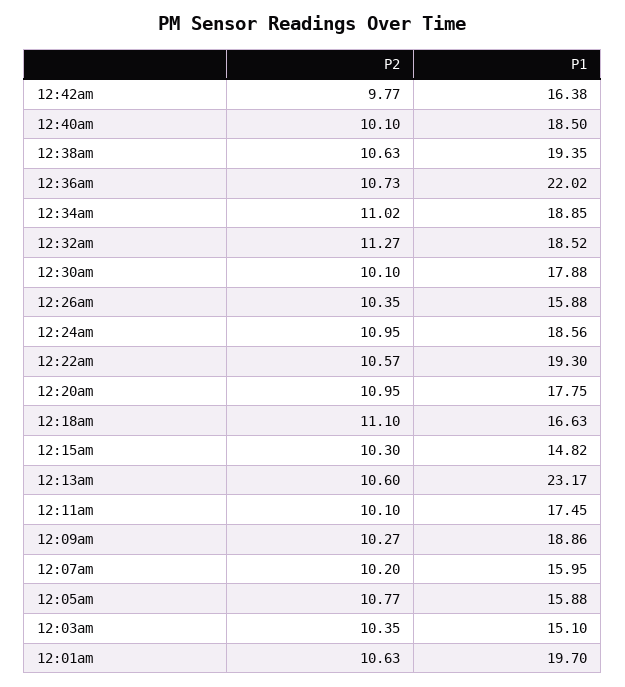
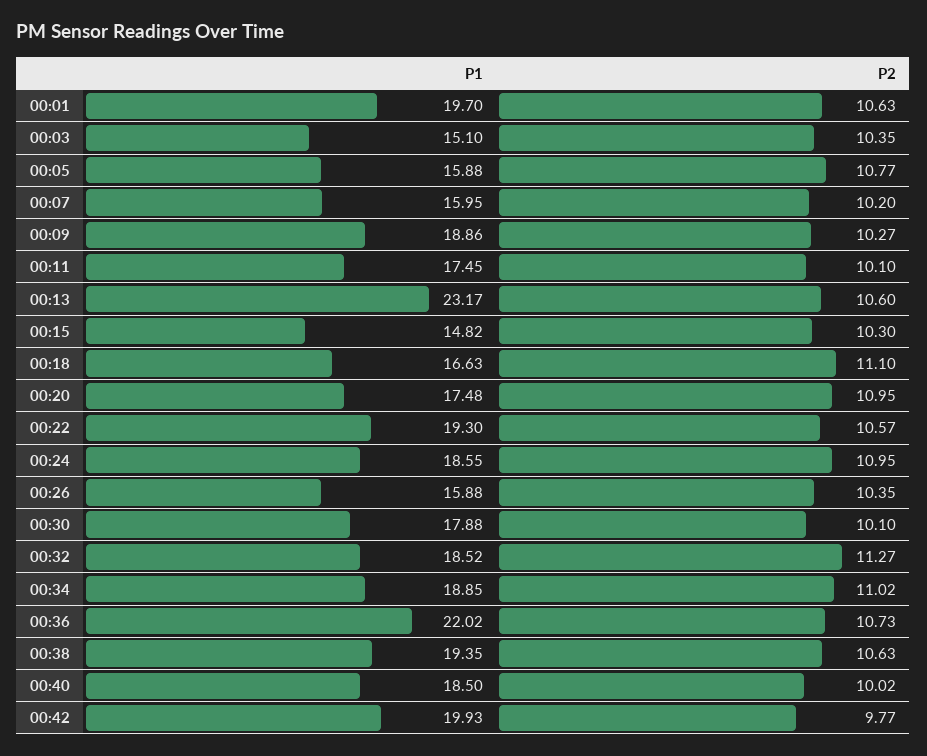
P1, 12:42am: 16.38 -> 19.93
P2, 12:40am: 10.1 -> 10.02
P1, 12:24am: 18.56 -> 18.55
P1, 12:20am: 17.75 -> 17.48

